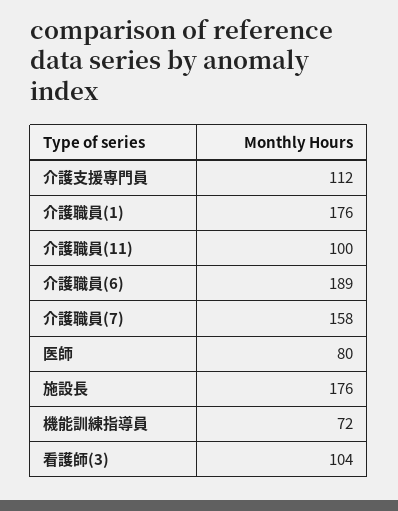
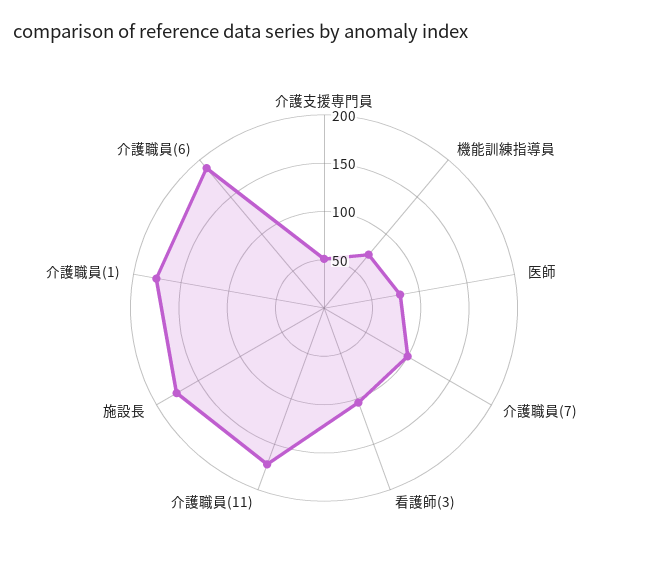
介護支援専門員: 112 -> 50
介護職員(11): 100 -> 170
介護職員(7): 158 -> 100

